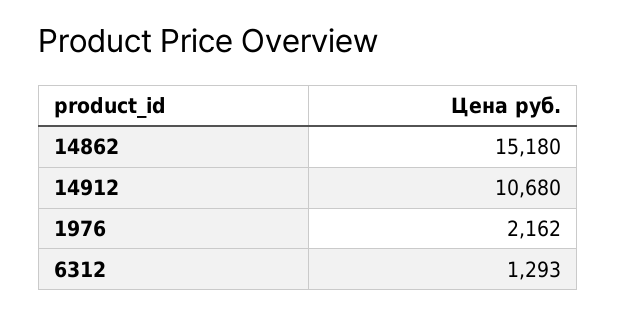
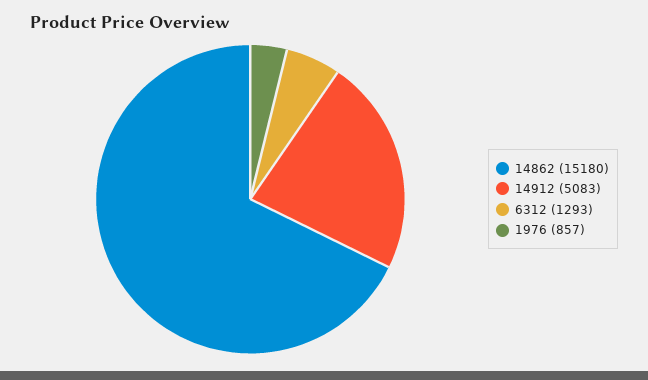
14912: 10680 -> 5083
1976: 2162 -> 857

